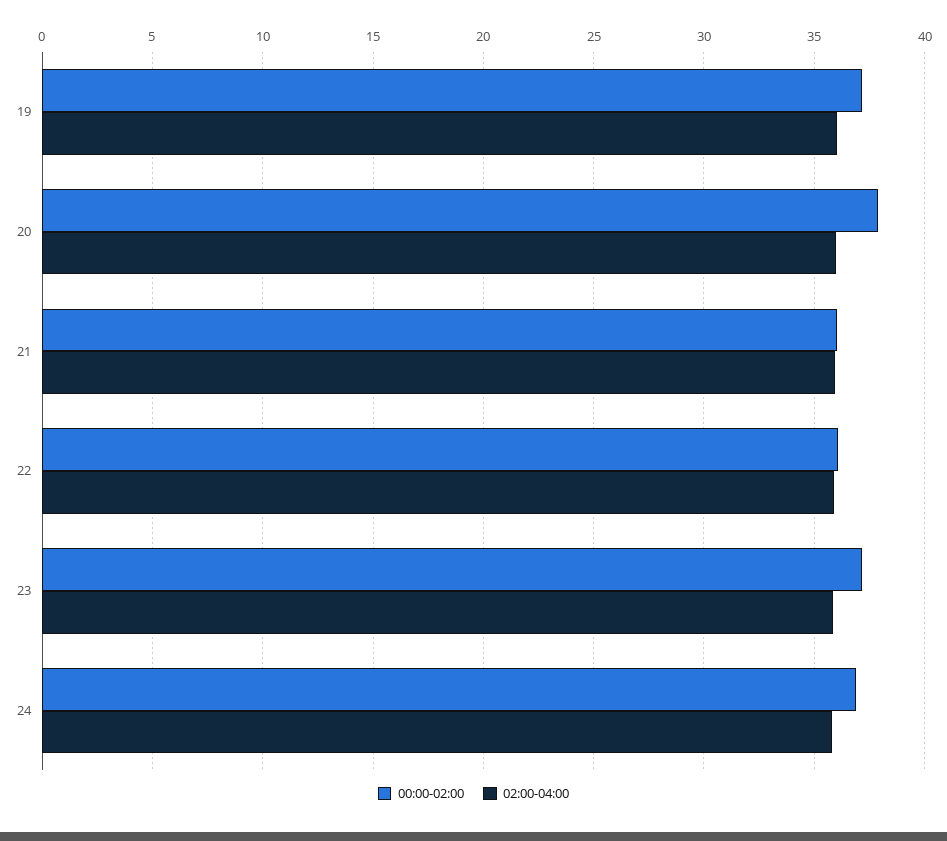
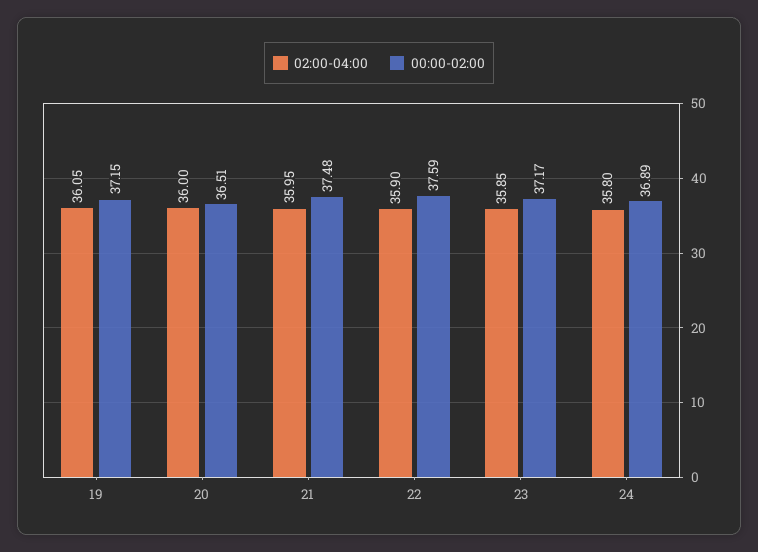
00:00-02:00, 20: 38 -> 36.51
00:00-02:00, 21: 36 -> 37.48
00:00-02:00, 22: 36 -> 37.59

